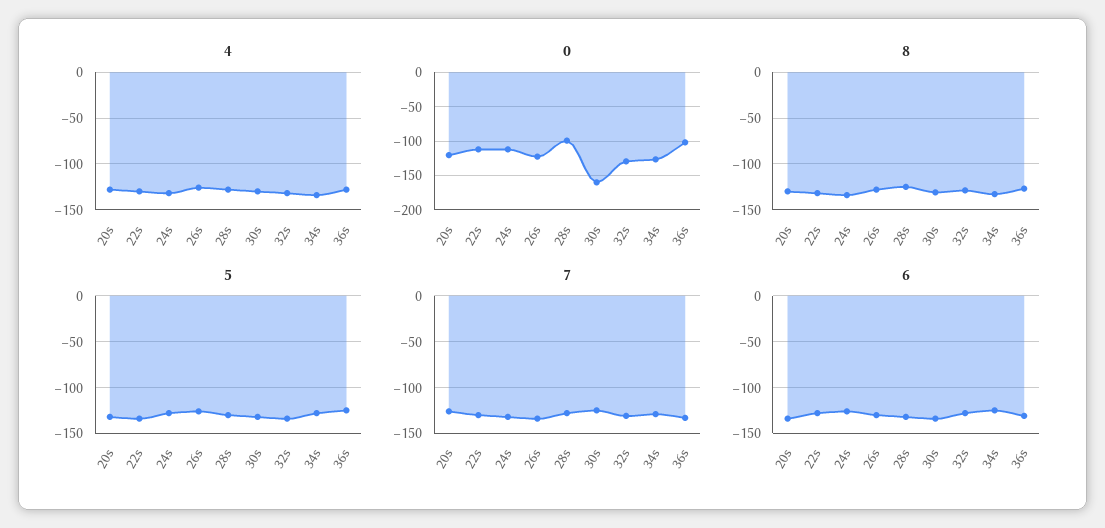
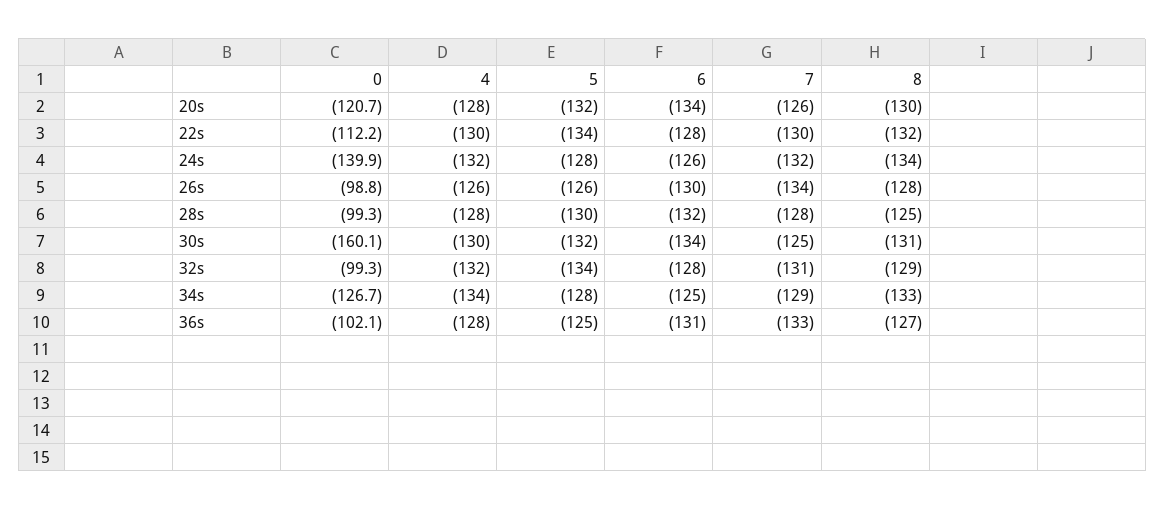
0, 24s: -110 -> -139.9
0, 26s: -120 -> -98.8
0, 32s: -130 -> -99.3

